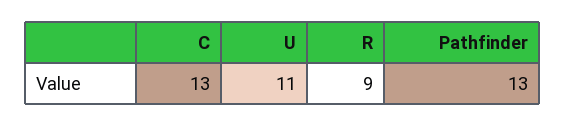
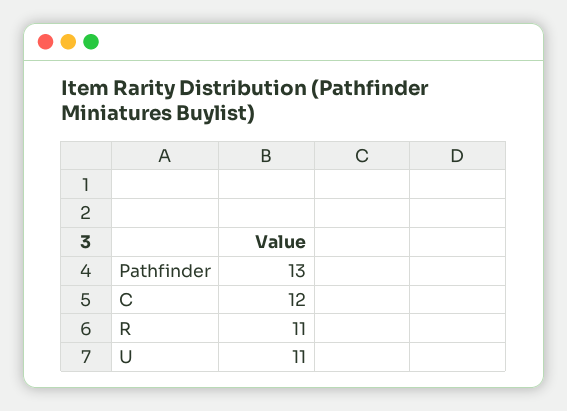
C: 13 -> 12
R: 9 -> 11

